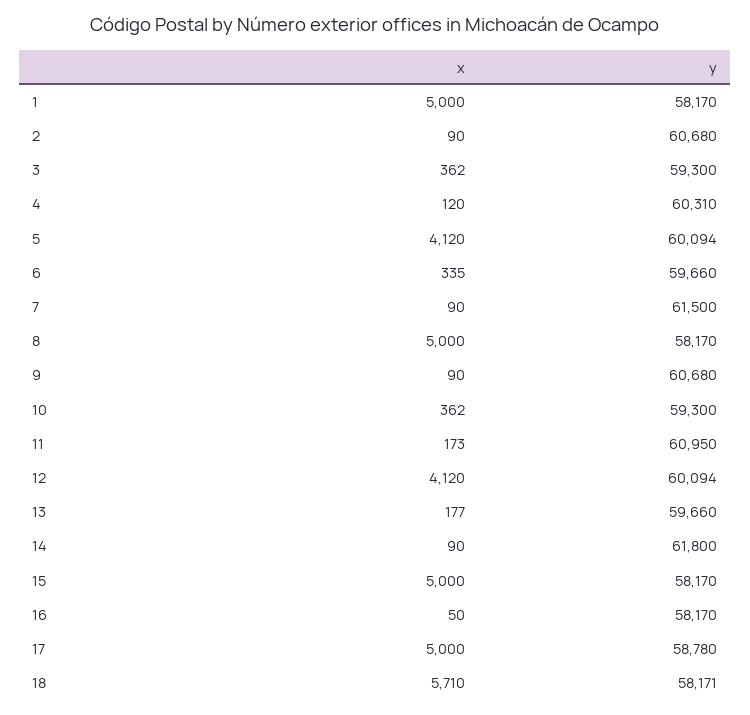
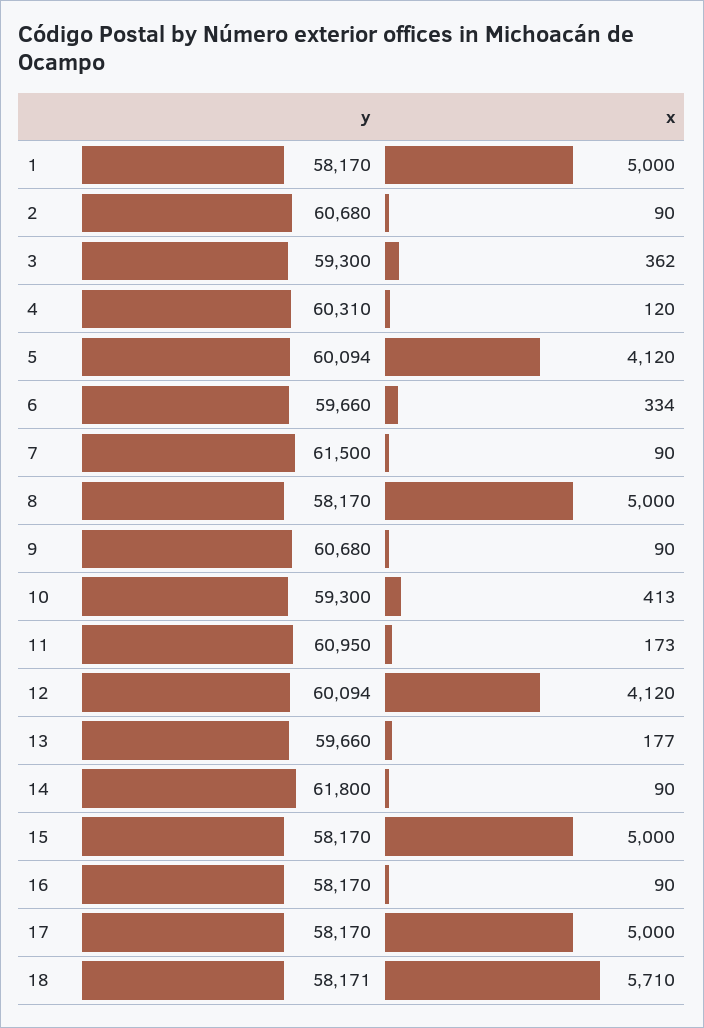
x, 6: 335 -> 334
x, 10: 362 -> 413
x, 16: 50 -> 90
y, 17: 58780 -> 58170

